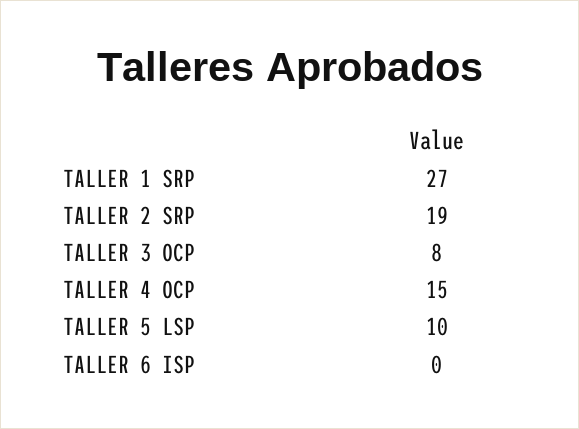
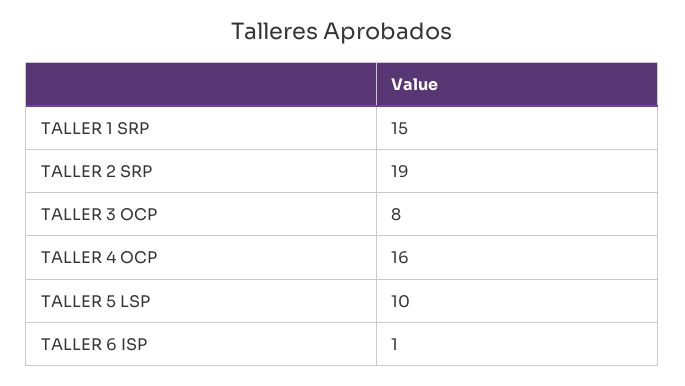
TALLER 1 SRP: 27 -> 15
TALLER 4 OCP: 15 -> 16
TALLER 6 ISP: 0 -> 1

